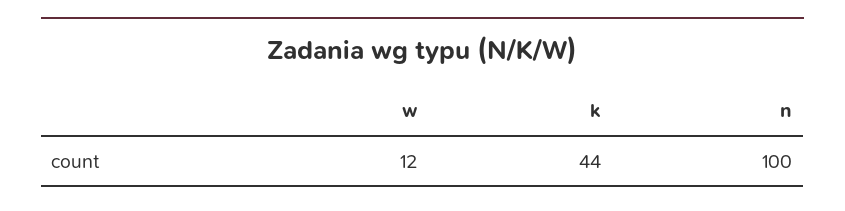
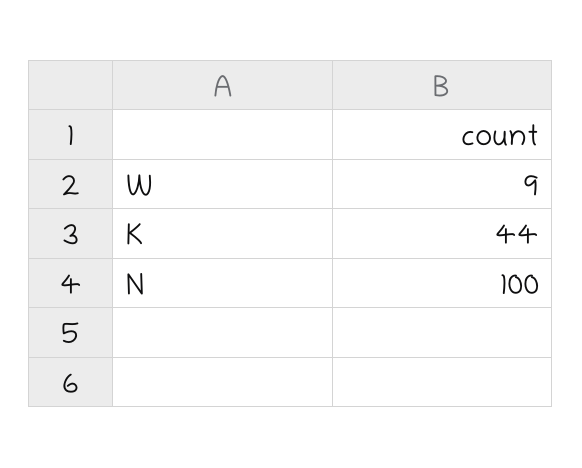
w: 12 -> 9

